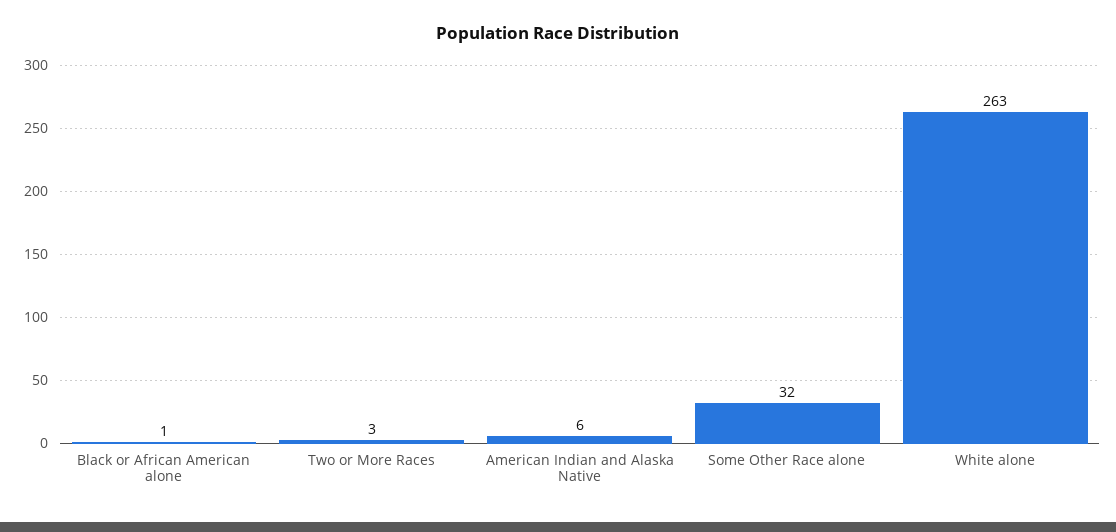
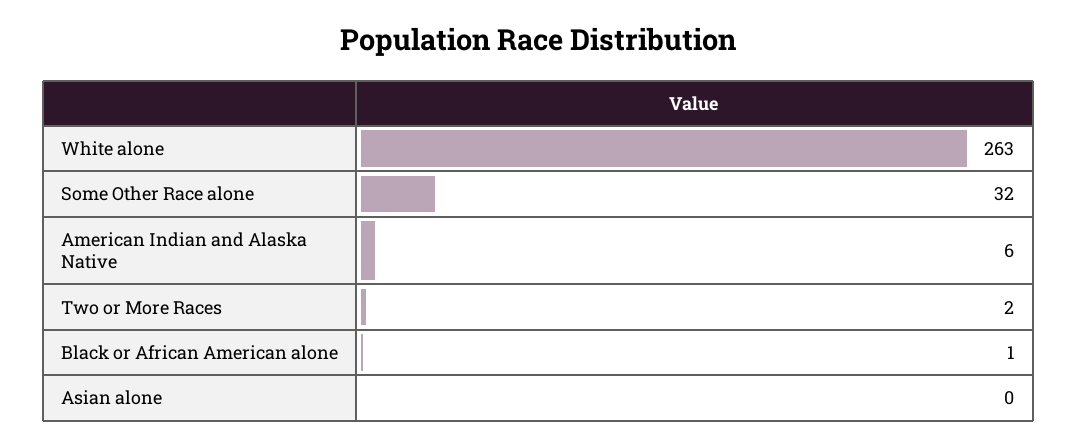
Two or More Races: 3 -> 2
Asian alone: none -> 0

